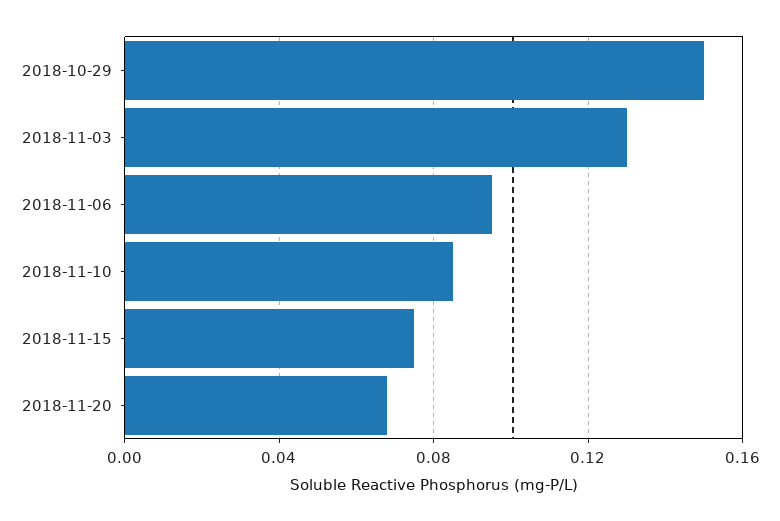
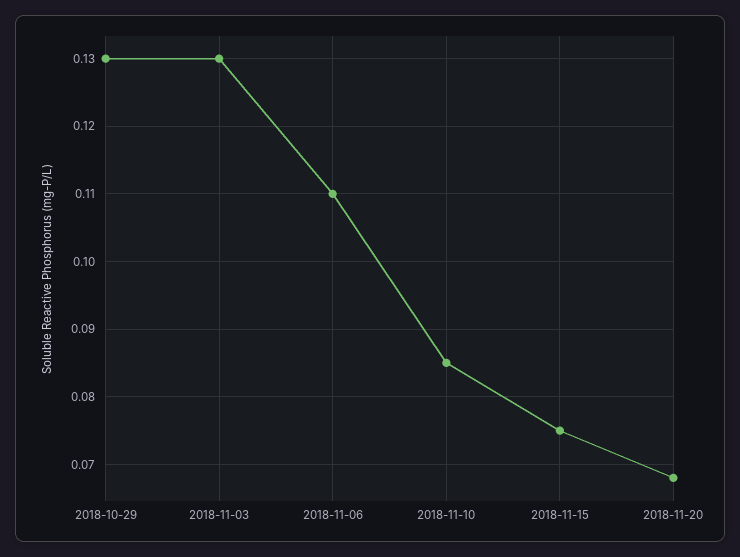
2018-10-29: 0.15 -> 0.13
2018-11-06: 0.095 -> 0.11

